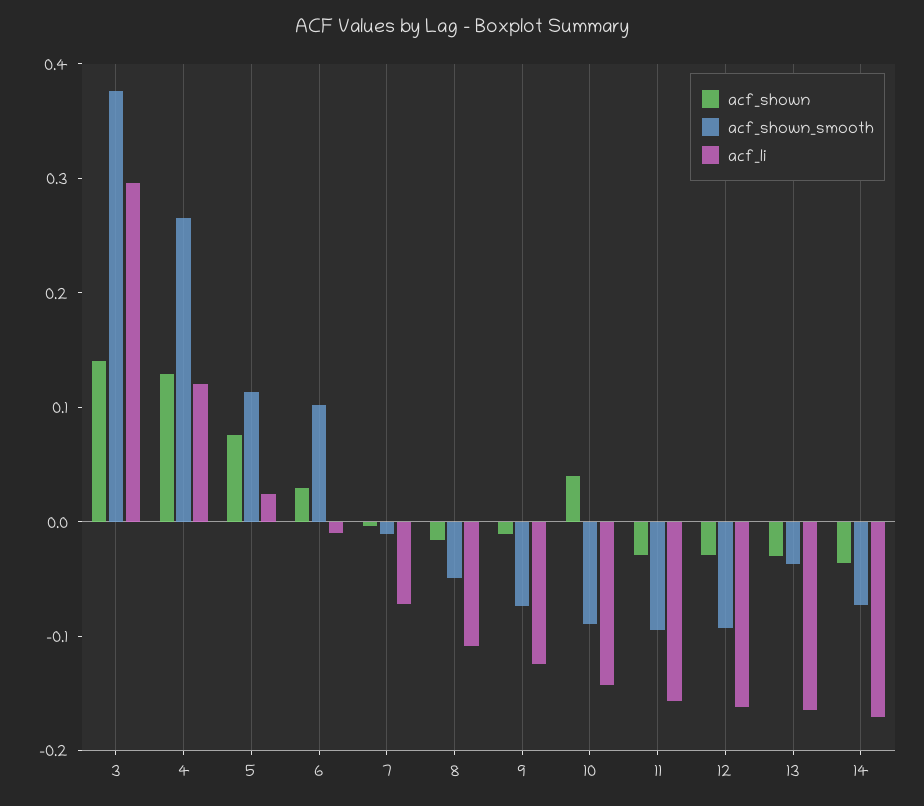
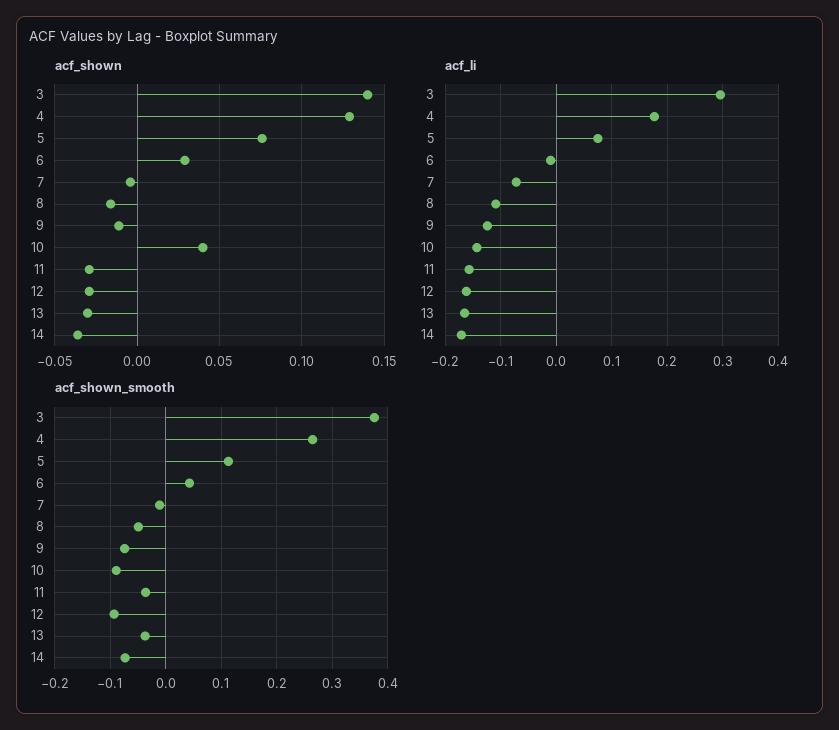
acf_li, 4: 0.12 -> 0.18
acf_li, 5: 0.02 -> 0.08
acf_shown_smooth, 6: 0.1 -> 0.04
acf_shown_smooth, 11: -0.1 -> -0.04

